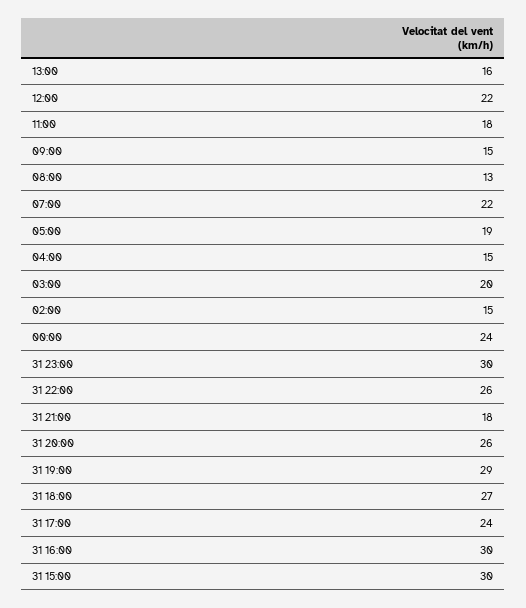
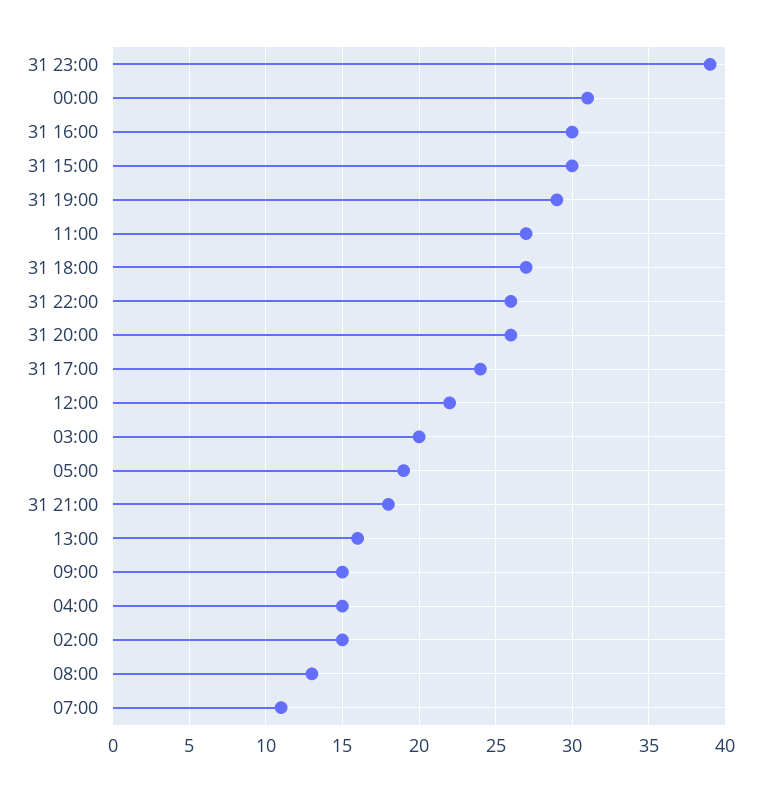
11:00: 18 -> 27
07:00: 22 -> 11
00:00: 24 -> 31
31 23:00: 30 -> 39

